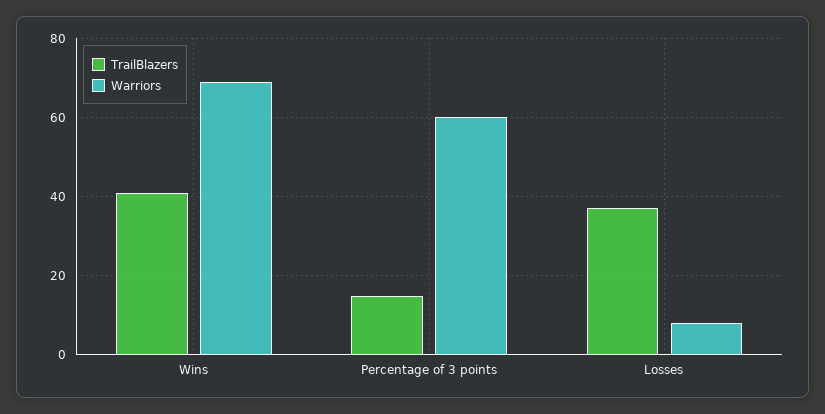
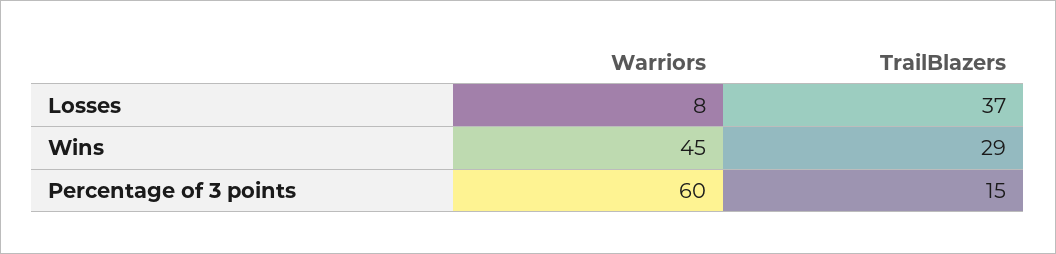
TrailBlazers, Wins: 40 -> 29
Warriors, Wins: 70 -> 45

